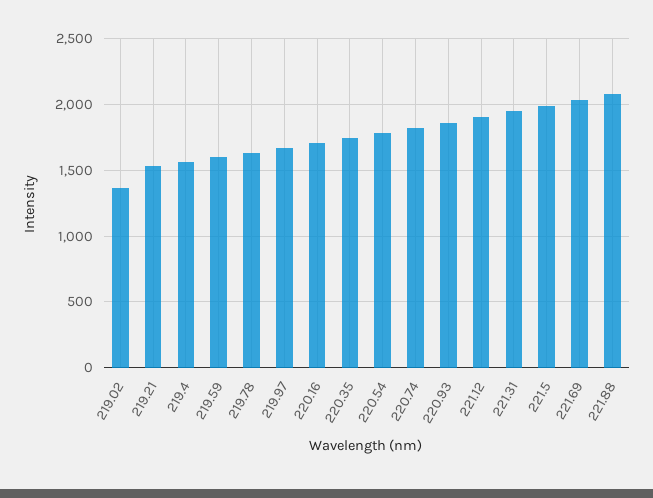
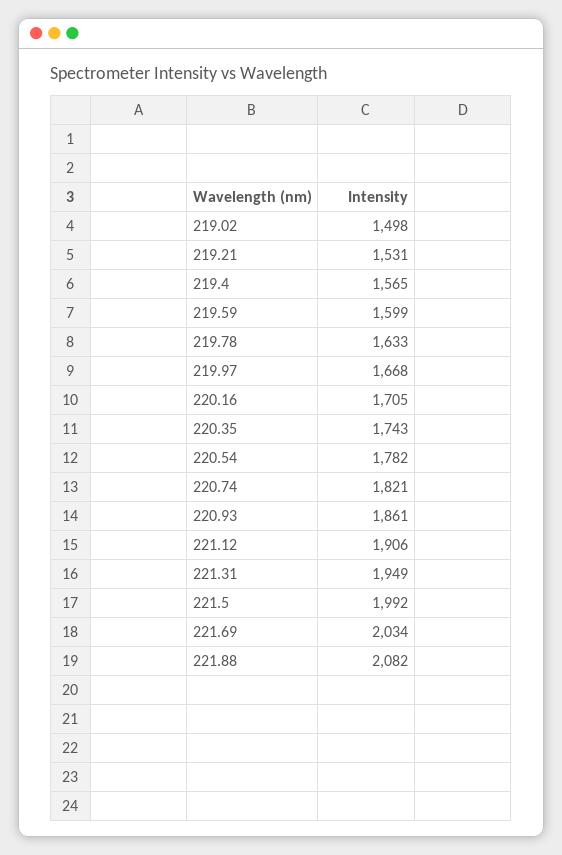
219.02: 1350 -> 1498

